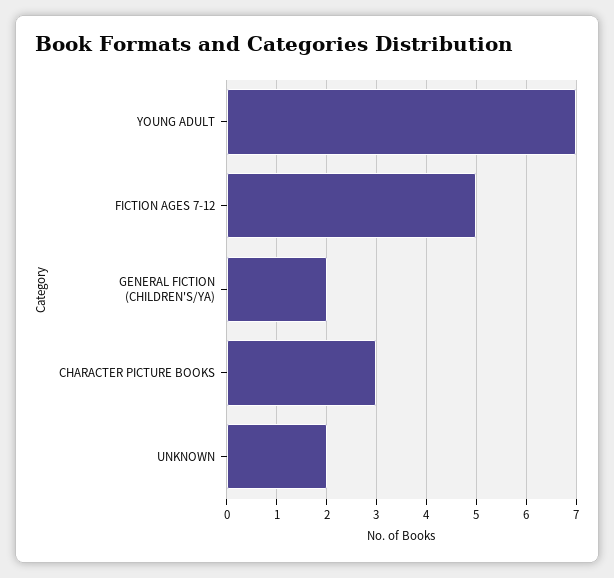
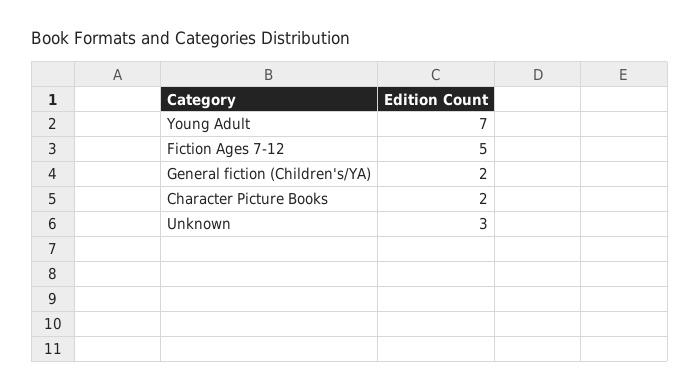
CHARACTER PICTURE BOOKS: 3 -> 2
UNKNOWN: 2 -> 3

